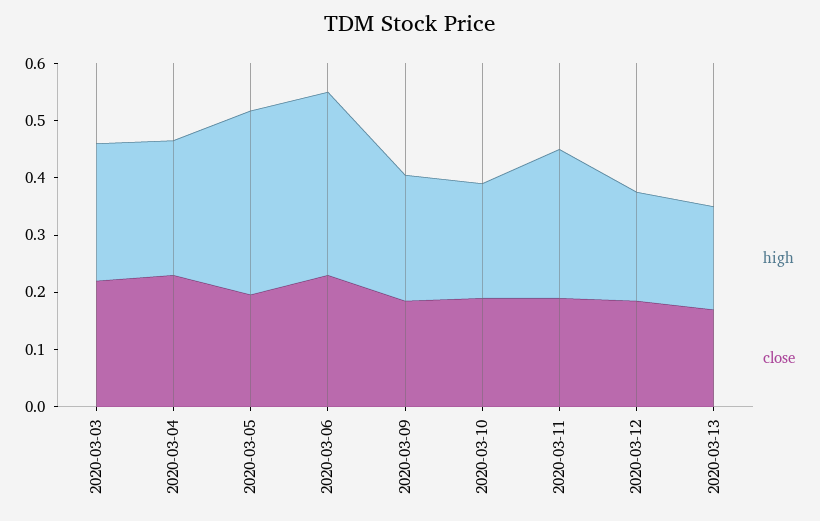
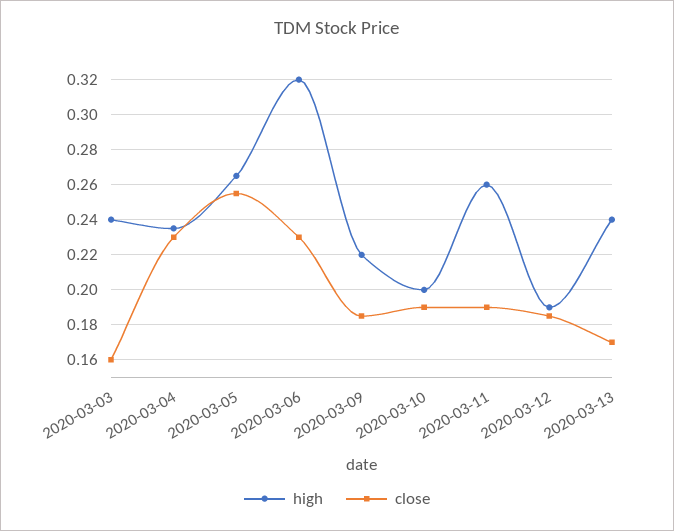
close, 2020-03-03: 0.22 -> 0.16
high, 2020-03-05: 0.32 -> 0.265
close, 2020-03-05: 0.2 -> 0.255
high, 2020-03-13: 0.18 -> 0.24

